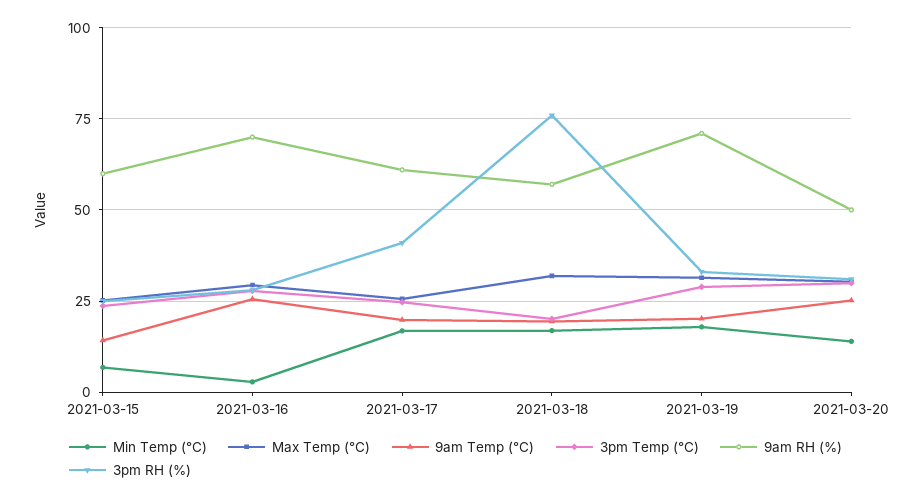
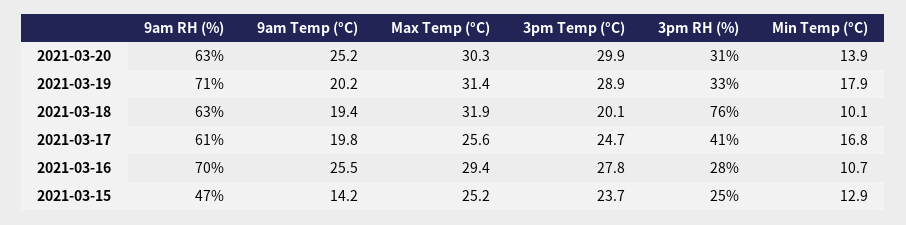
Min Temp (°C), 2021-03-15: 7.5 -> 12.9
9am RH (%), 2021-03-15: 60 -> 47
Min Temp (°C), 2021-03-16: 2.5 -> 10.7
Min Temp (°C), 2021-03-18: 17.5 -> 10.1
9am RH (%), 2021-03-18: 57.5 -> 63
9am RH (%), 2021-03-20: 50 -> 63

